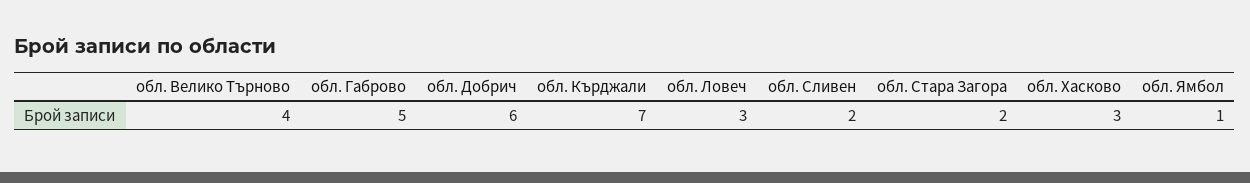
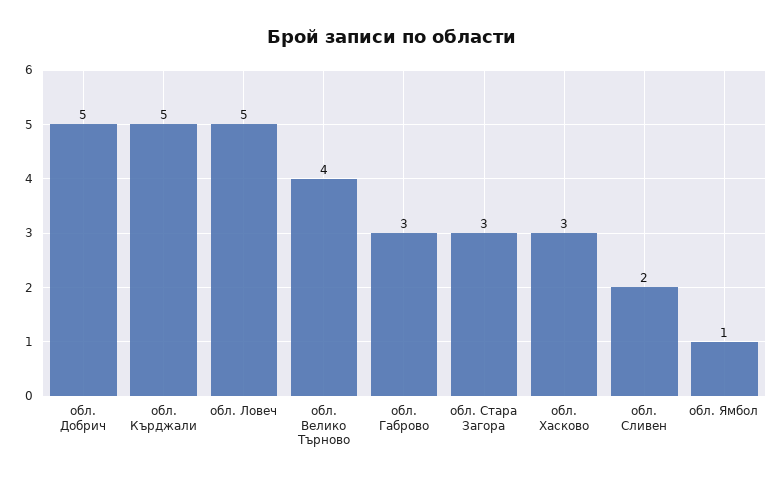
обл. Габрово: 5 -> 3
обл. Добрич: 6 -> 5
обл. Кърджали: 7 -> 5
обл. Ловеч: 3 -> 5
обл. Стара Загора: 2 -> 3

